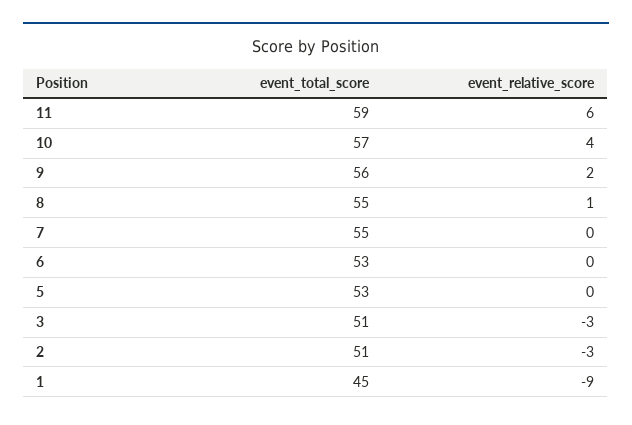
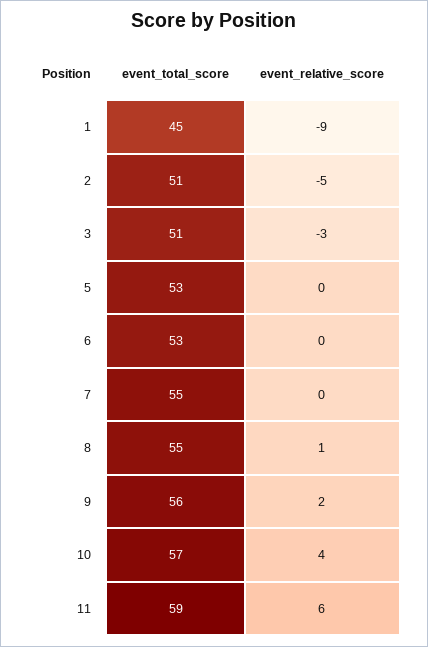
event_relative_score, 2: -3 -> -5

